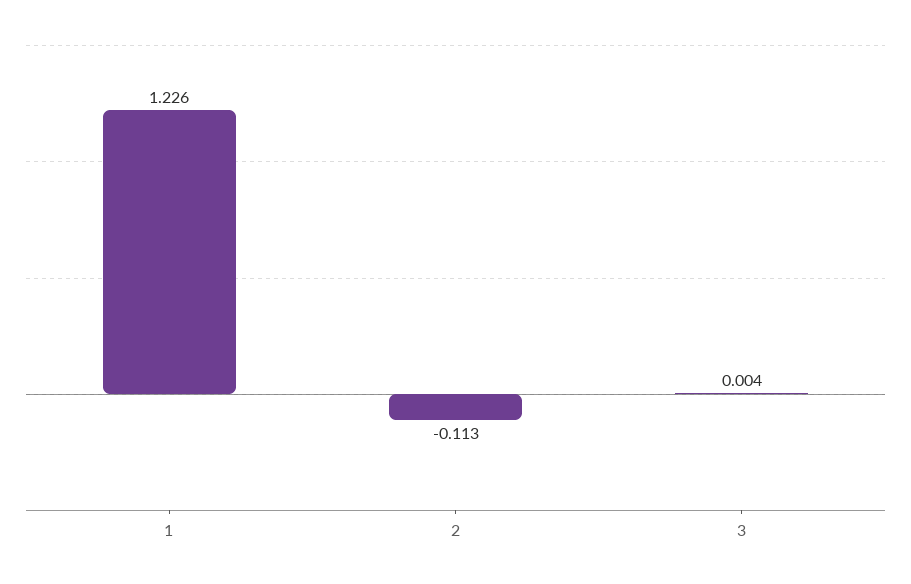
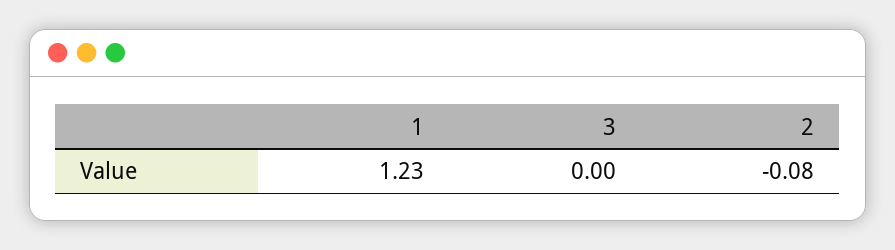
2: -0.113 -> -0.08

